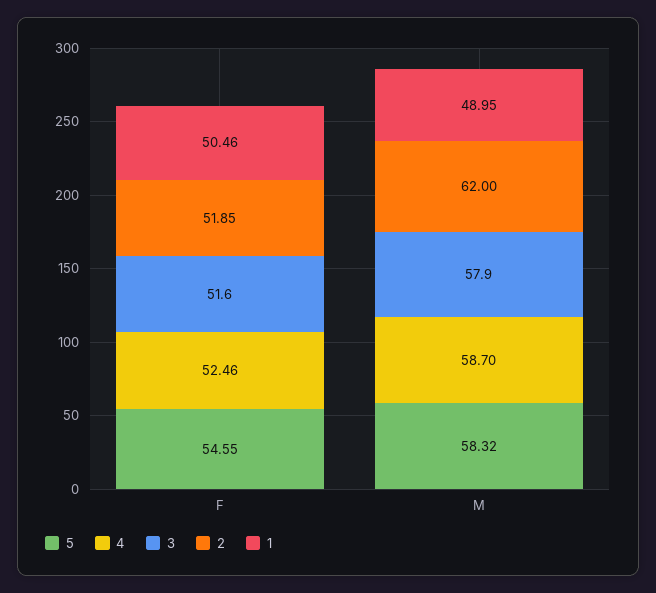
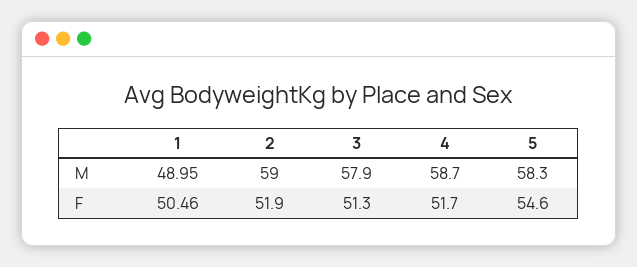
4, F: 52.46 -> 51.7
3, F: 51.6 -> 51.3
2, M: 62 -> 59

